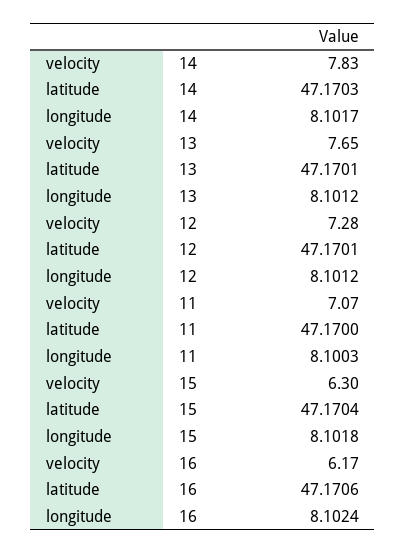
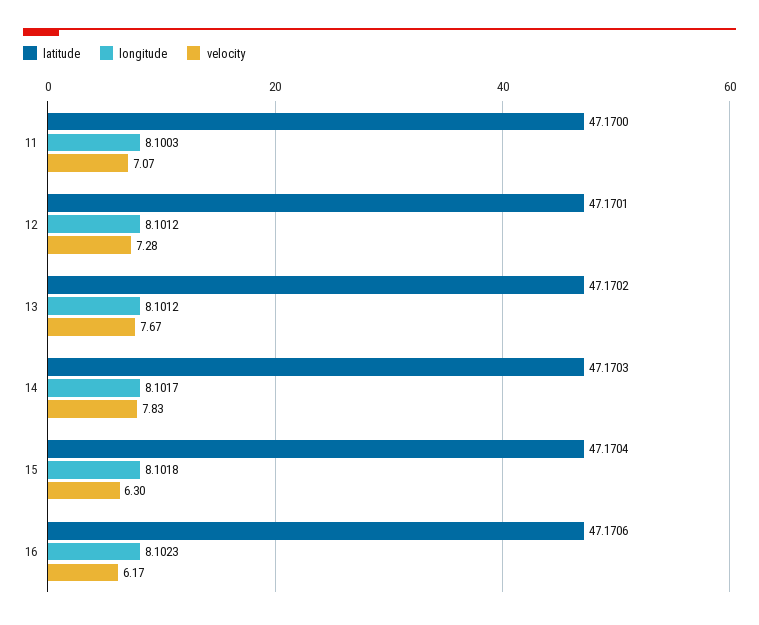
velocity, 13: 7.65 -> 7.67
latitude, 13: 47.1701 -> 47.1702
longitude, 16: 8.1024 -> 8.1023

